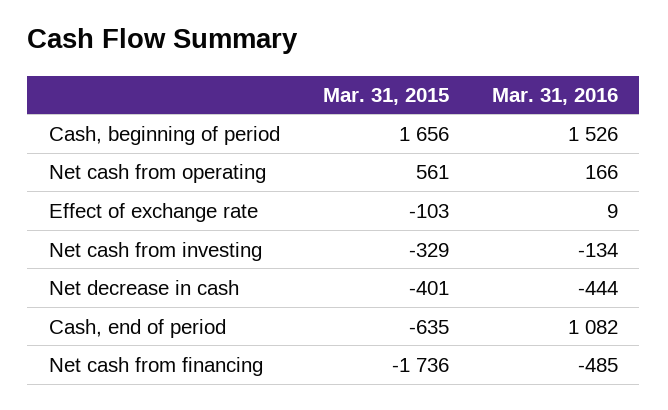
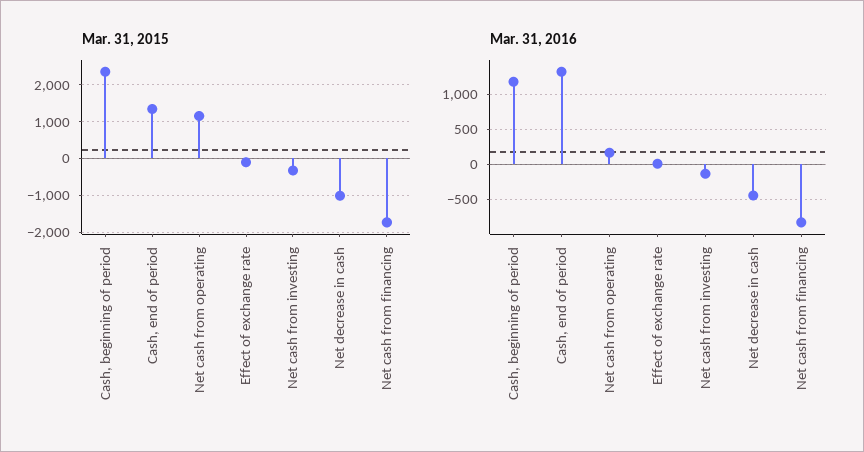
Mar. 31, 2015, Cash, beginning of period: 1656 -> 2400
Mar. 31, 2016, Cash, beginning of period: 1526 -> 1200
Mar. 31, 2015, Net cash from operating: 561 -> 1200
Mar. 31, 2015, Net decrease in cash: -401 -> -1000
Mar. 31, 2015, Cash, end of period: -635 -> 1400
Mar. 31, 2016, Cash, end of period: 1082 -> 1300
Mar. 31, 2016, Net cash from financing: -485 -> -800

